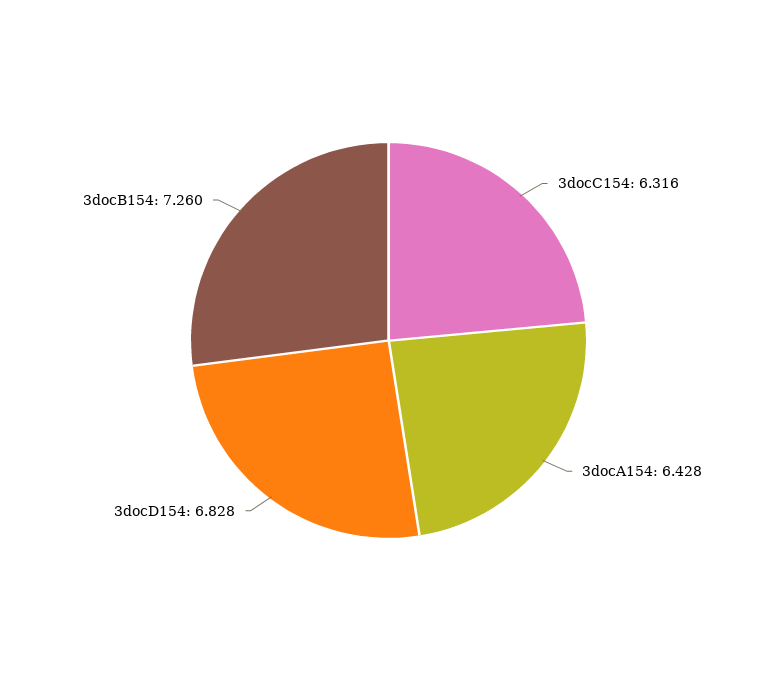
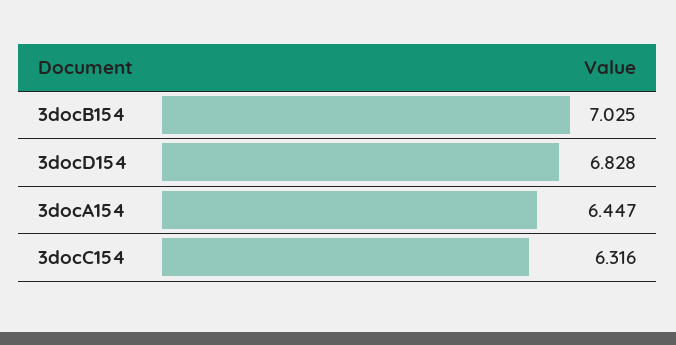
3docA154: 6.428 -> 6.447
3docB154: 7.26 -> 7.025

